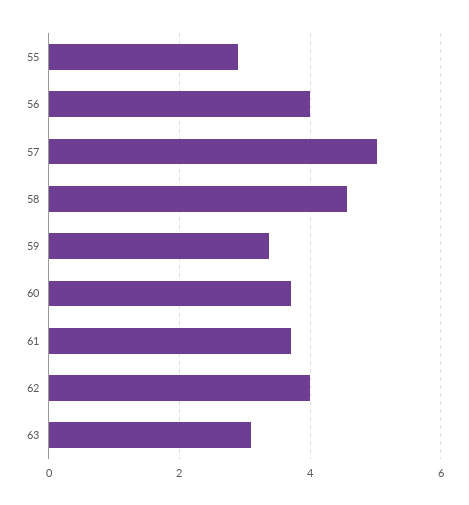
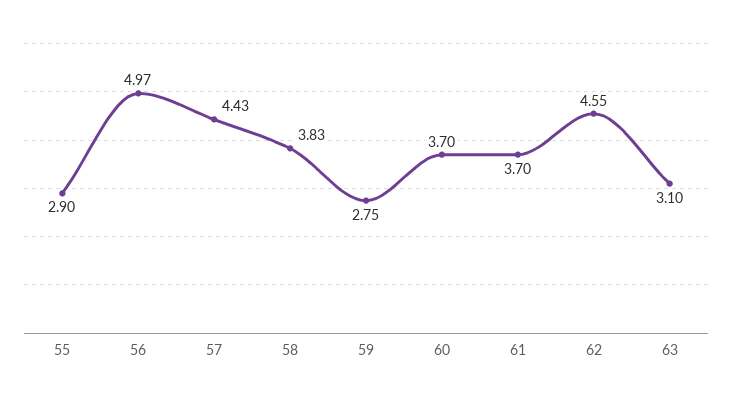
56: 4 -> 4.97
57: 5 -> 4.43
58: 4.6 -> 3.83
59: 3.4 -> 2.75
62: 4 -> 4.55

